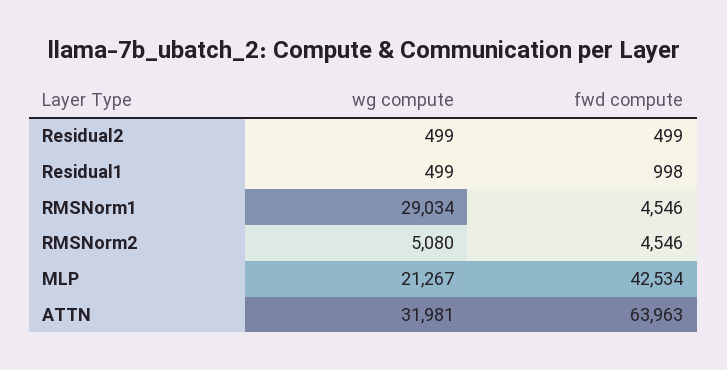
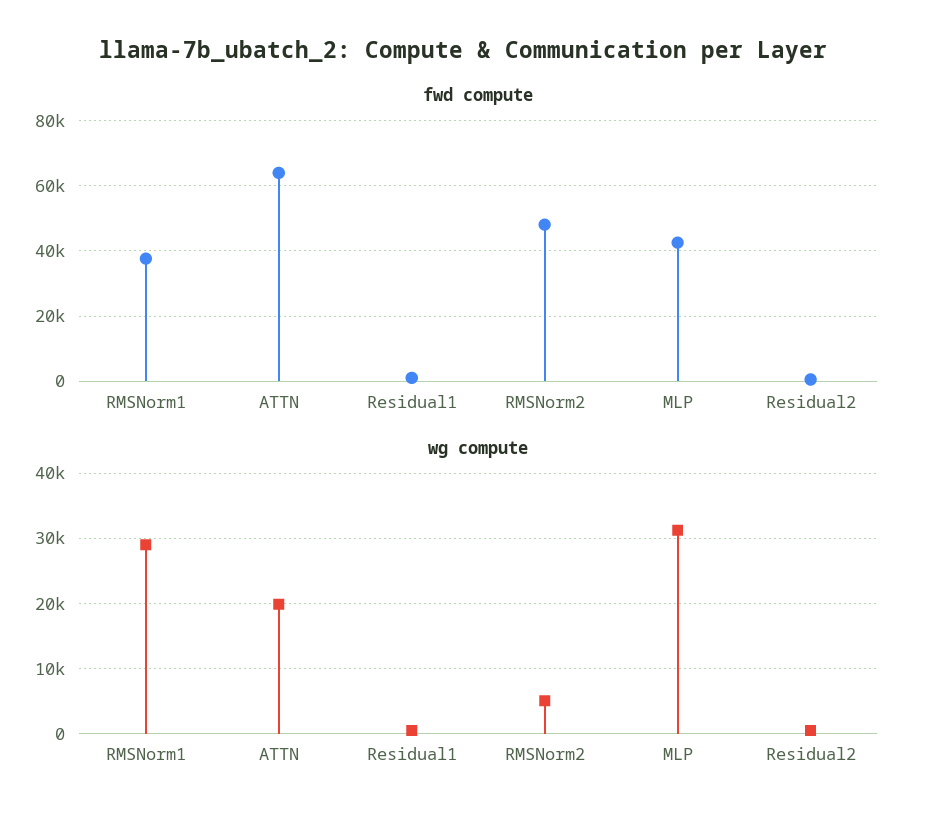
fwd compute, RMSNorm1: 4546 -> 38000
fwd compute, RMSNorm2: 4546 -> 48000
wg compute, MLP: 21267 -> 31000
wg compute, ATTN: 31981 -> 20000

